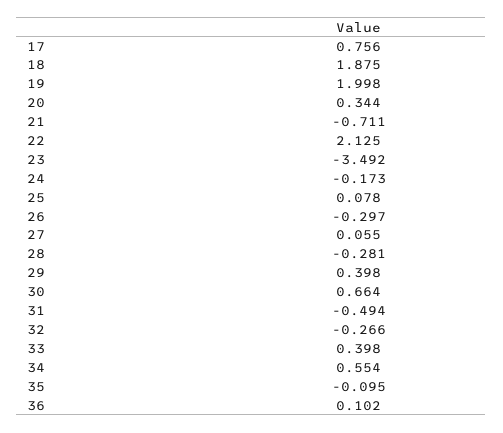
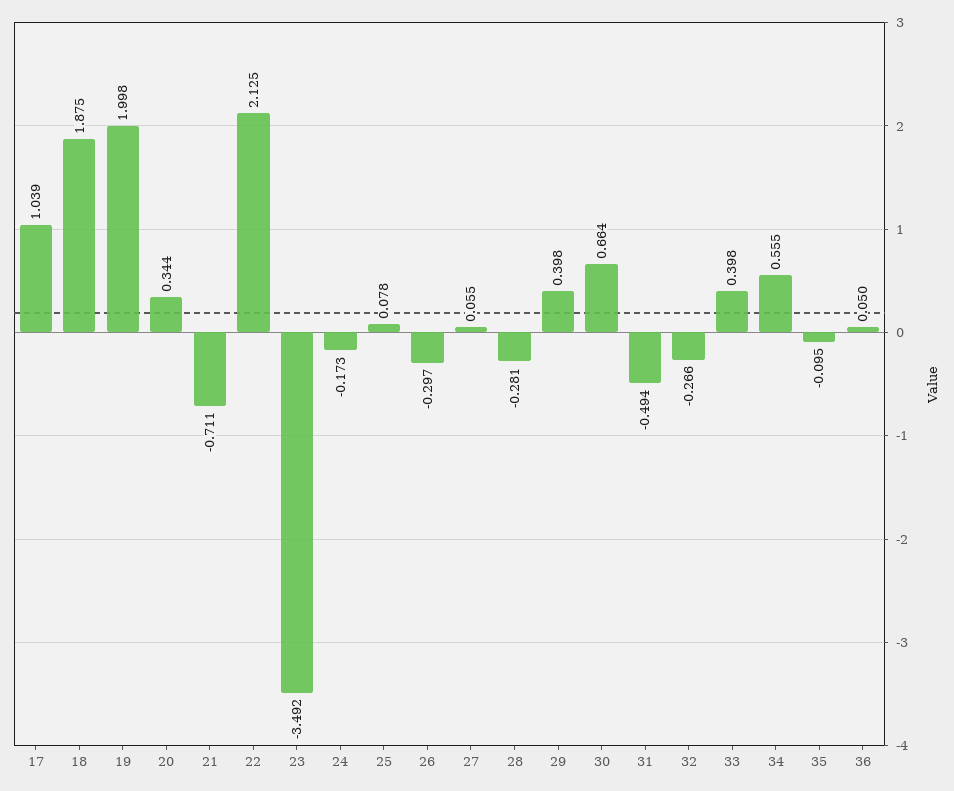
17: 0.756 -> 1.039
34: 0.554 -> 0.555
36: 0.102 -> 0.05

